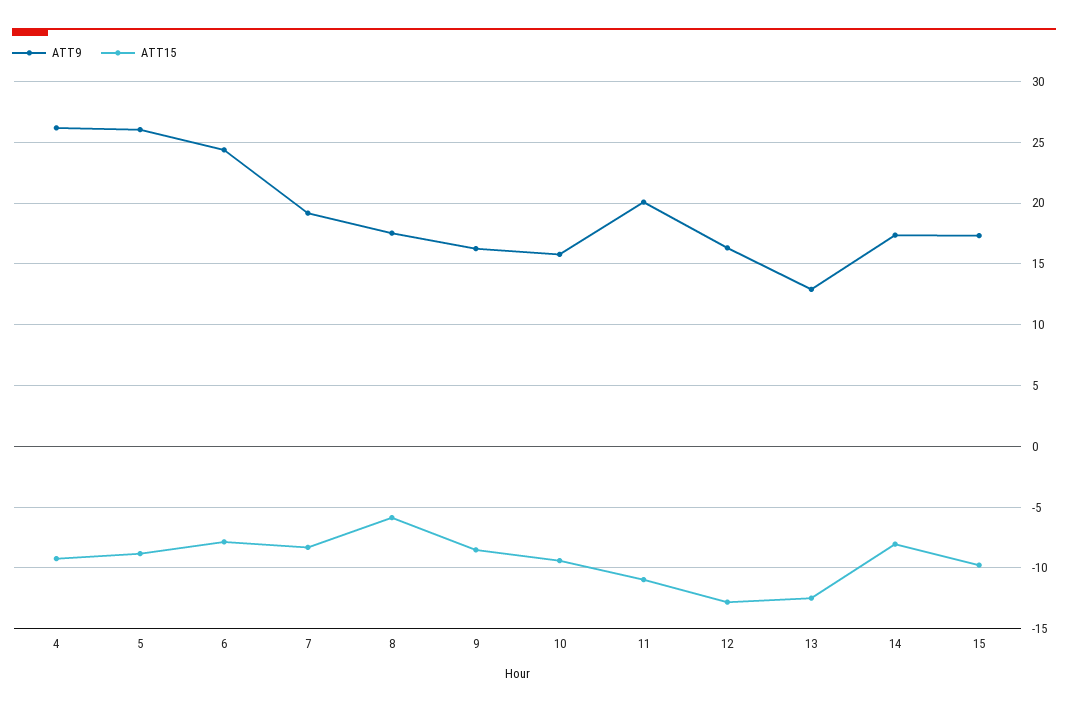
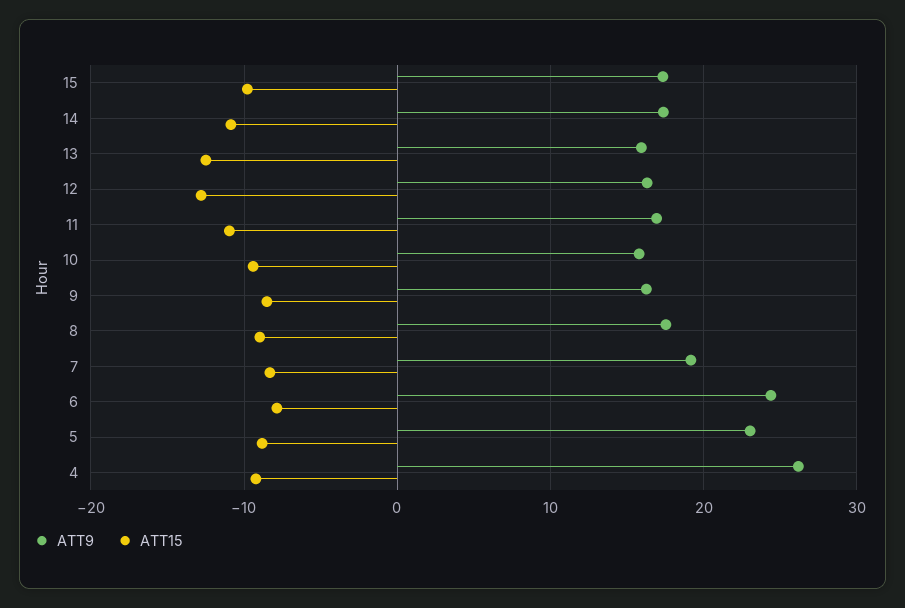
ATT9, 5: 26 -> 23
ATT15, 8: -6 -> -9
ATT9, 11: 20 -> 17
ATT9, 13: 13 -> 16
ATT15, 14: -8 -> -11

